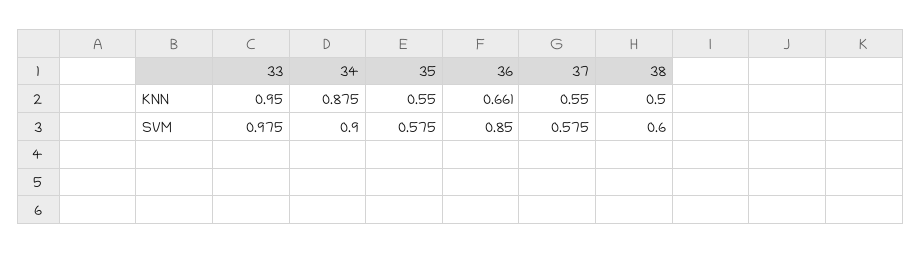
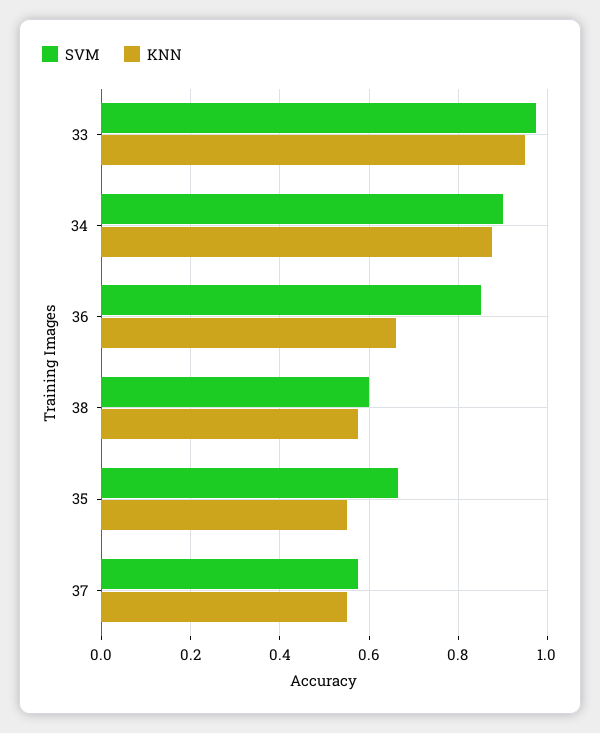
KNN, 38: 0.5 -> 0.58
SVM, 35: 0.575 -> 0.66

